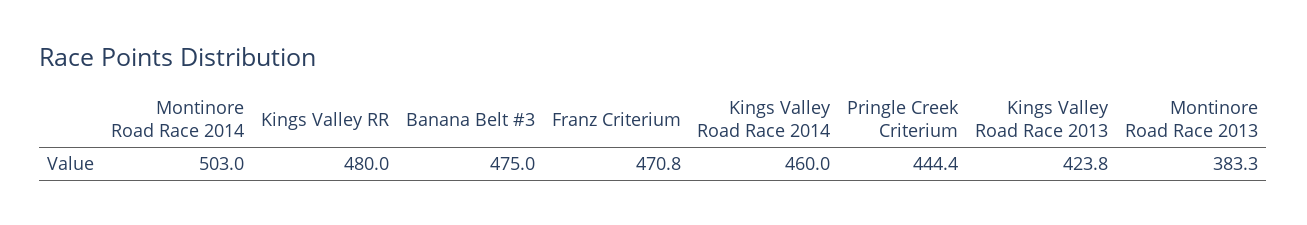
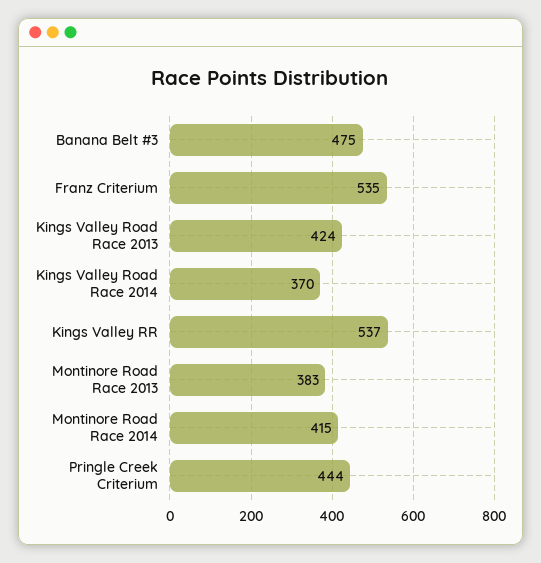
Montinore Road Race 2014: 503 -> 415
Kings Valley RR: 480 -> 537
Franz Criterium: 470.8 -> 535
Kings Valley Road Race 2014: 460 -> 370

